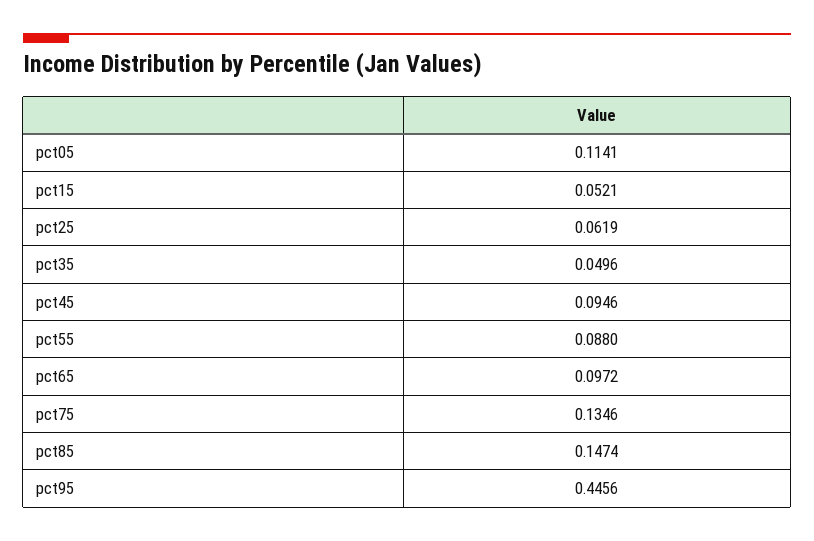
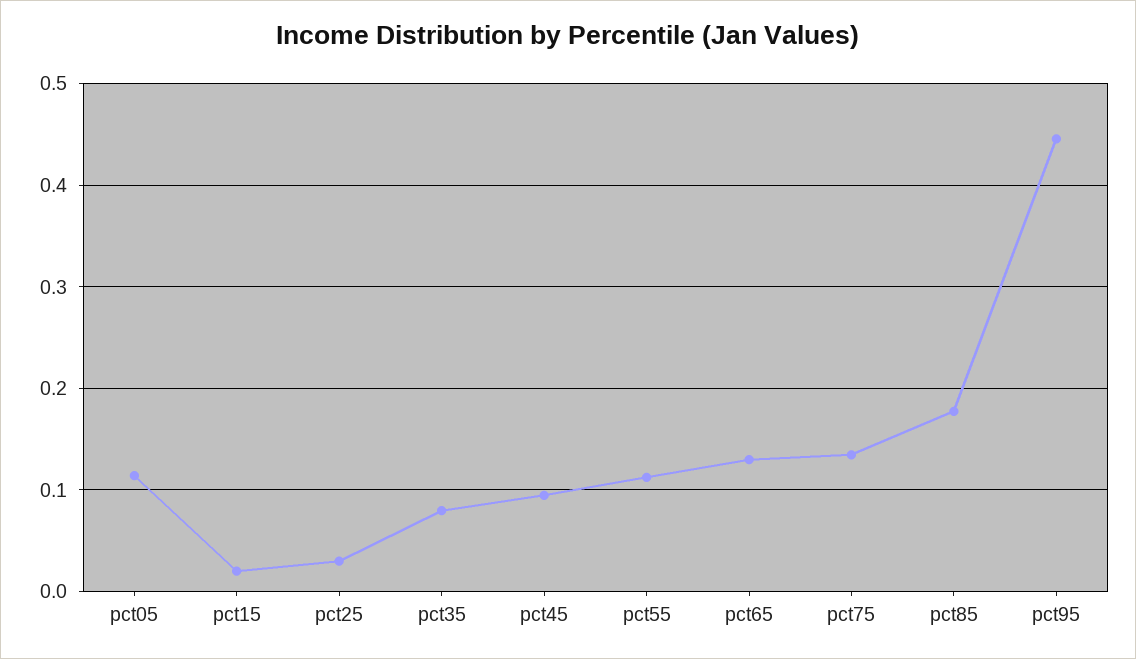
pct15: 0.0521 -> 0.02
pct25: 0.0619 -> 0.03
pct35: 0.0496 -> 0.08
pct55: 0.088 -> 0.11
pct65: 0.0972 -> 0.13
pct85: 0.1474 -> 0.18

